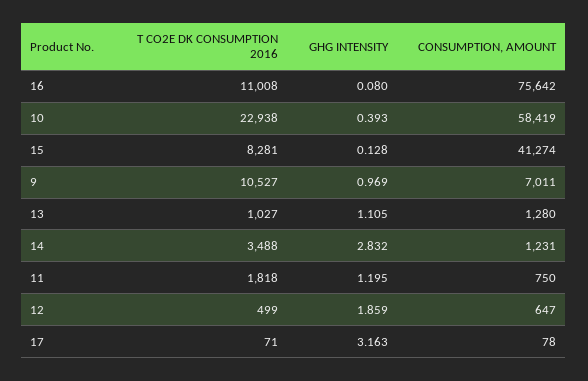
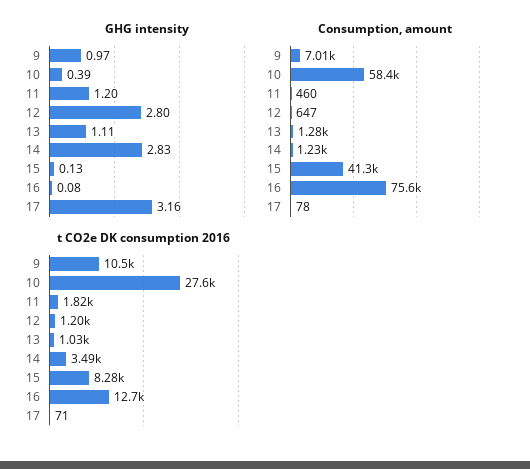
T CO2E DK CONSUMPTION 2016, 16: 11008 -> 12700
T CO2E DK CONSUMPTION 2016, 10: 22938 -> 27600
CONSUMPTION, AMOUNT, 11: 750 -> 460
T CO2E DK CONSUMPTION 2016, 12: 499 -> 1200
GHG INTENSITY, 12: 1.859 -> 2.8

